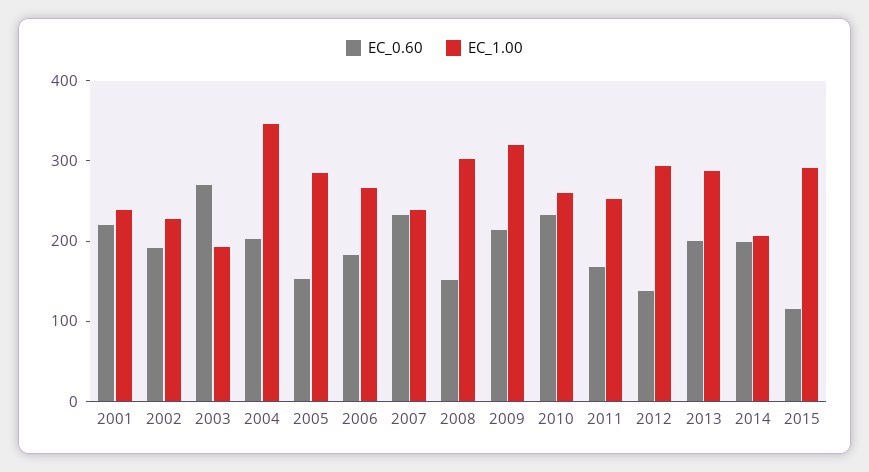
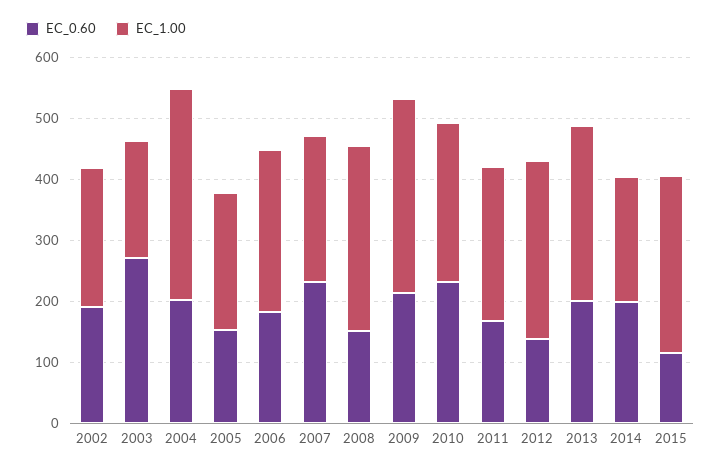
EC_0.60, 2001: 220 -> none
EC_1.00, 2001: 240 -> none
EC_1.00, 2005: 280 -> 220

